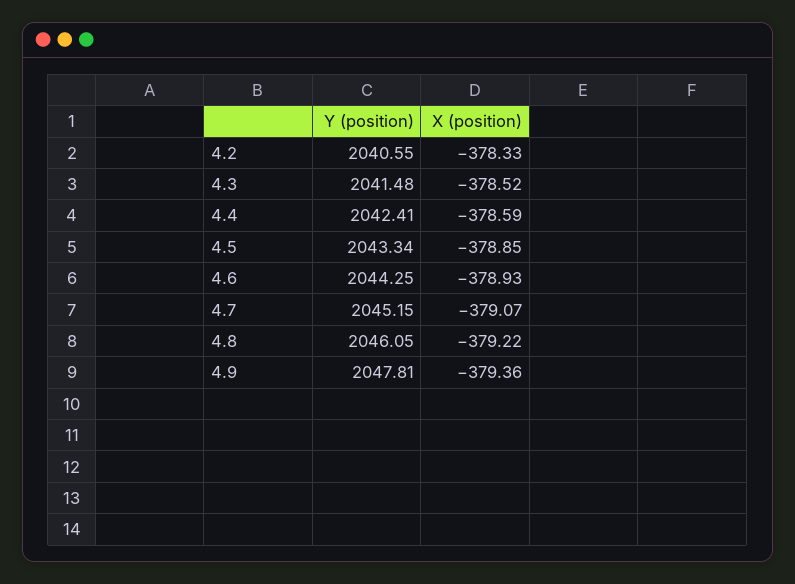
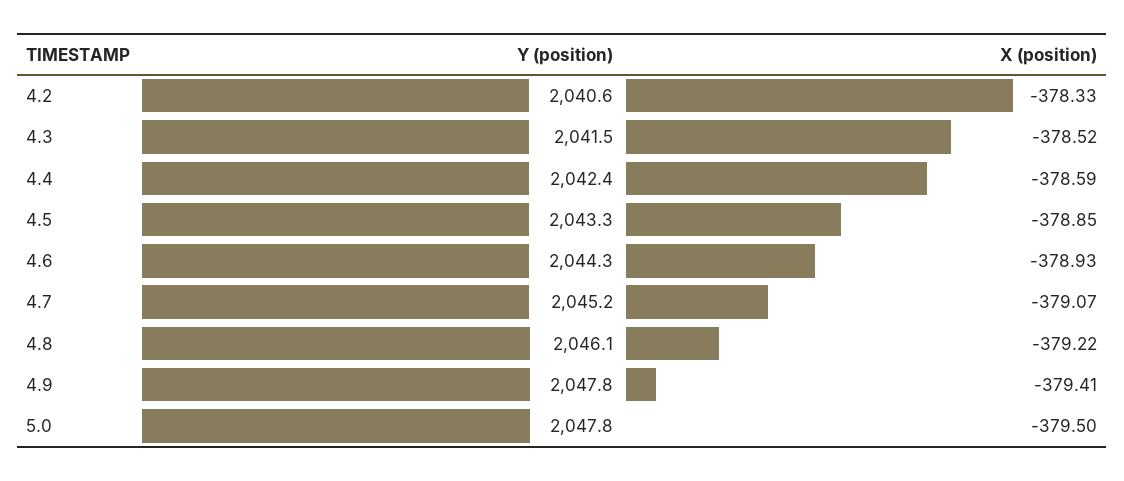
X (position), 4.9: -379.36 -> -379.41
Y (position), 5.0: none -> 2047.8
X (position), 5.0: none -> -379.5

